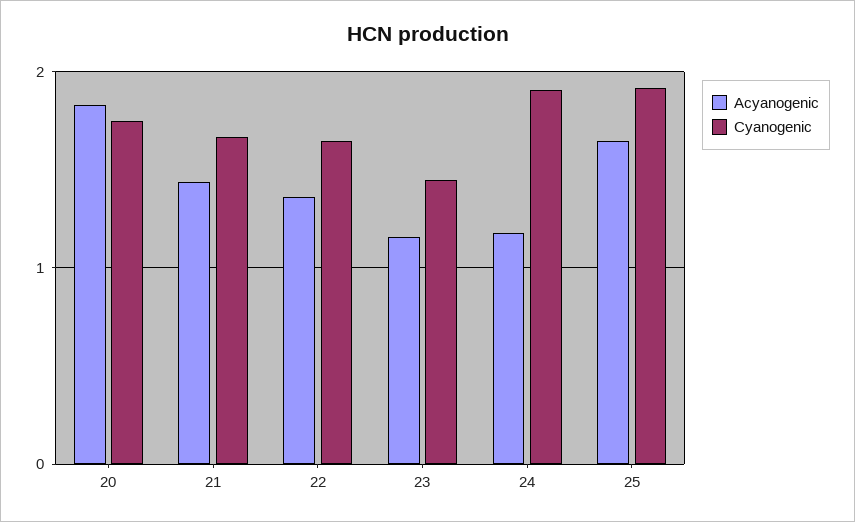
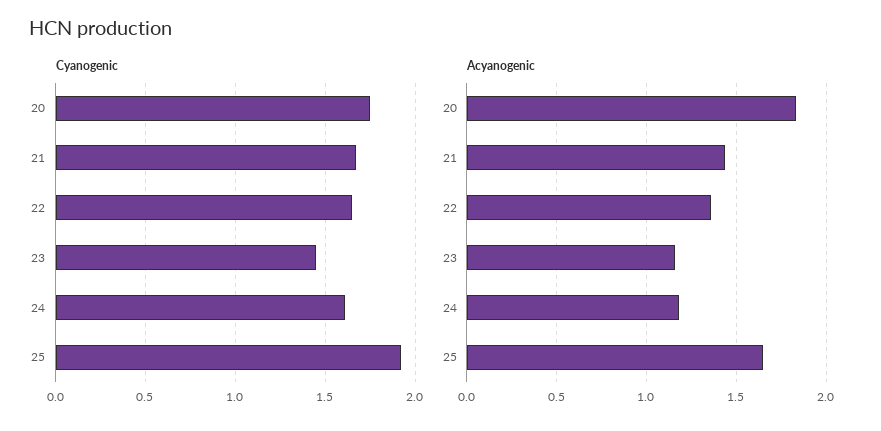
Cyanogenic, 24: 1.9 -> 1.6

